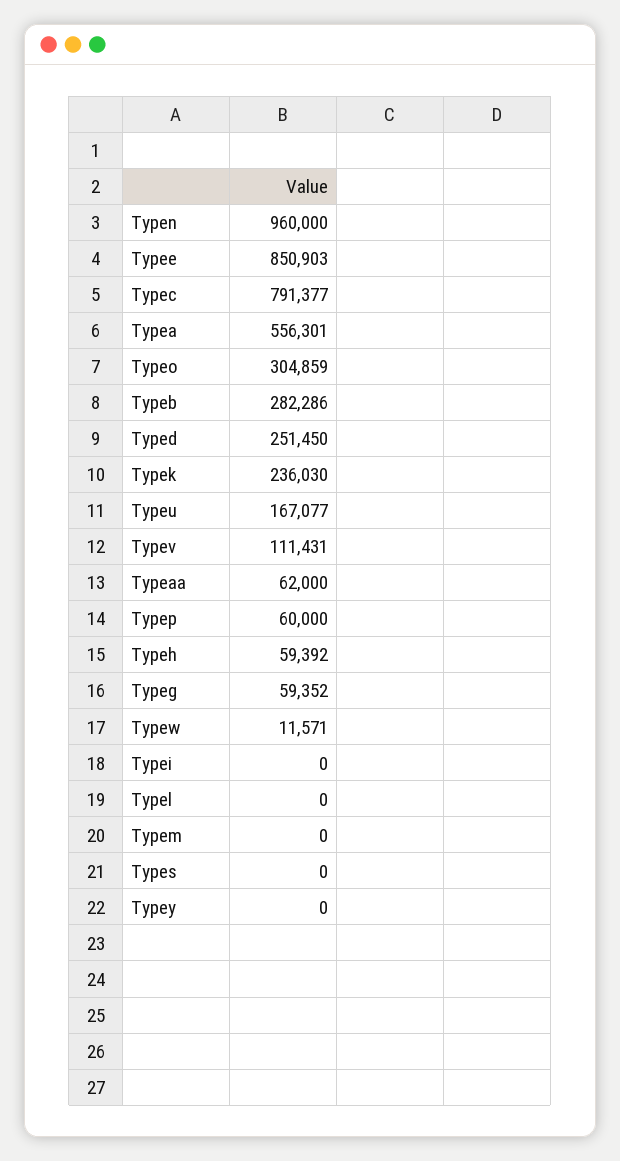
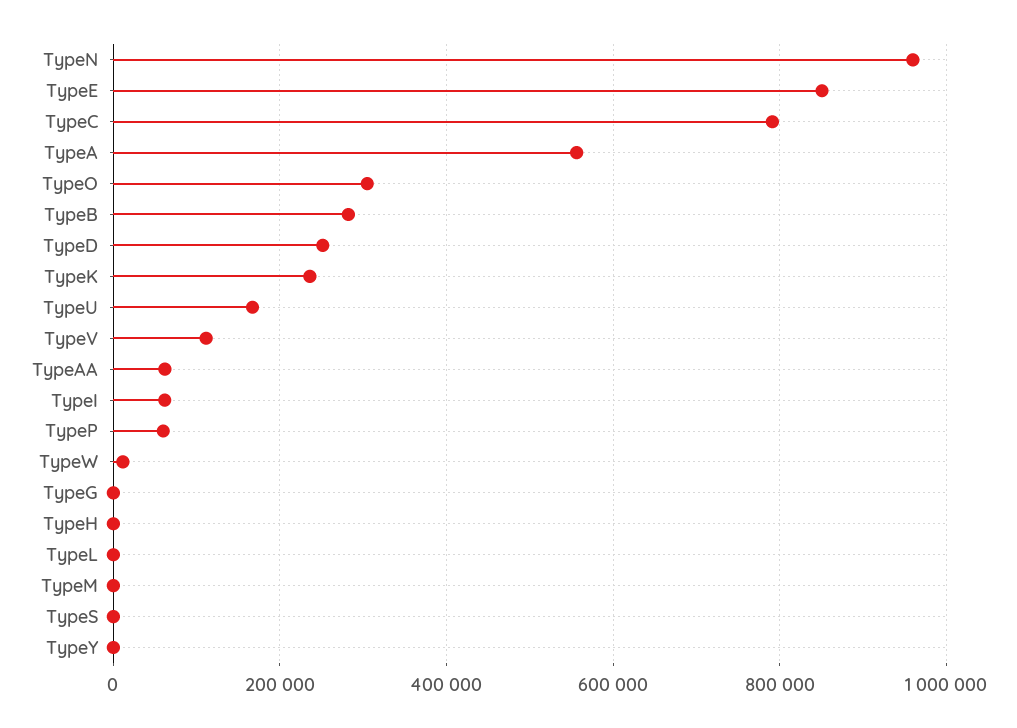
Typeh: 59392 -> 0
Typeg: 59352 -> 0
Typei: 0 -> 60000

